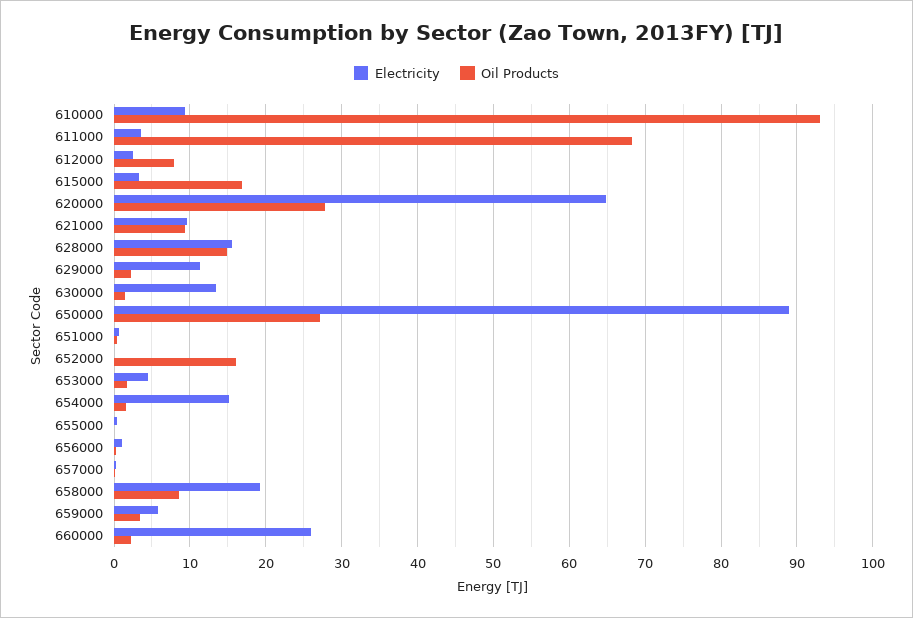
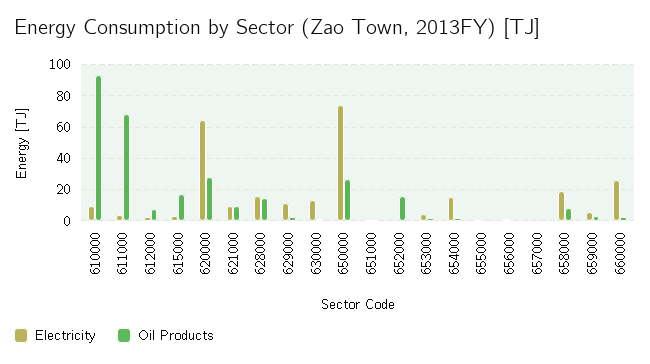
Electricity, 650000: 89 -> 75

